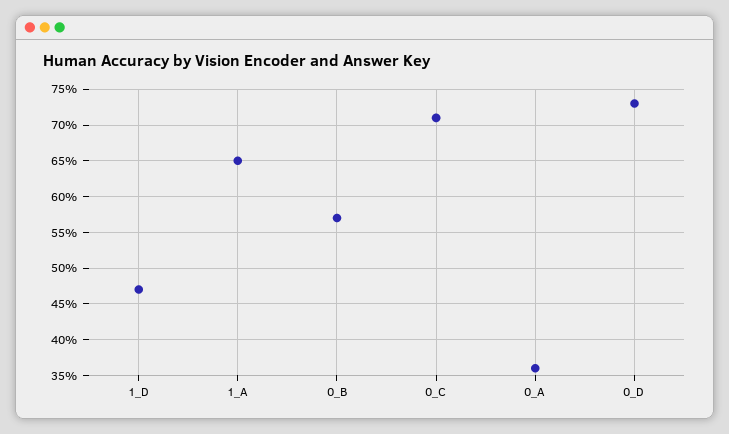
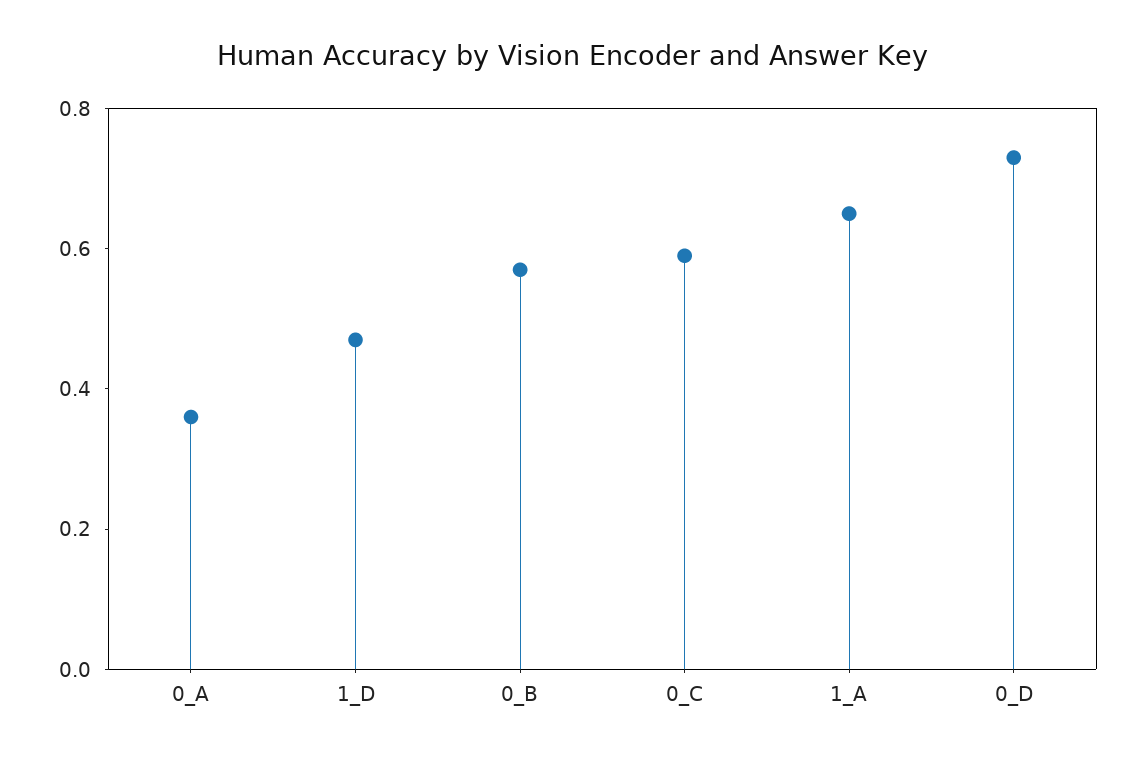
0_C: 0.71 -> 0.6

